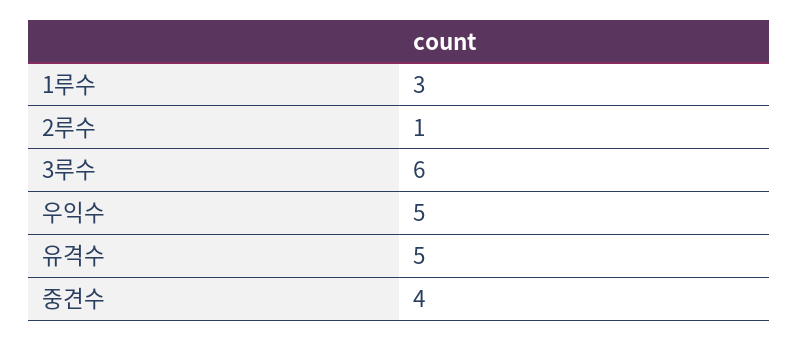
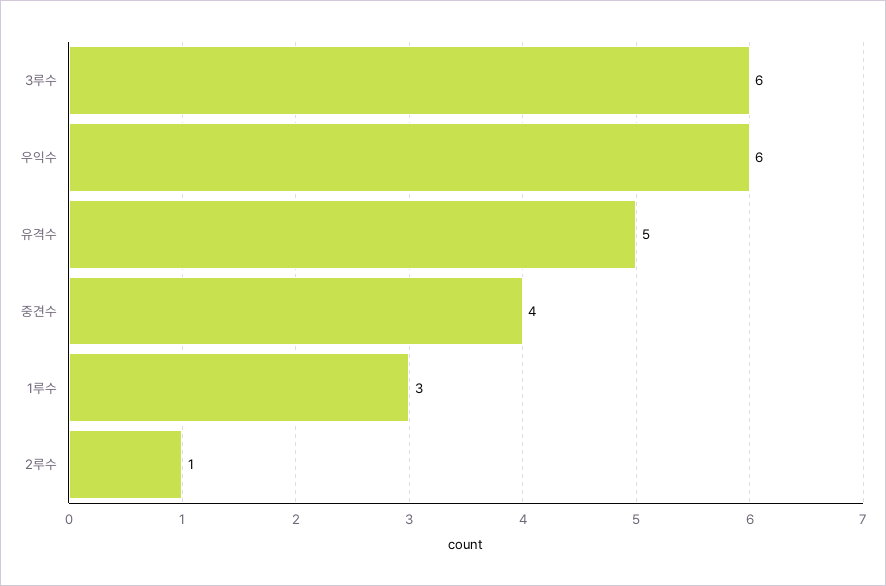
우익수: 5 -> 6

